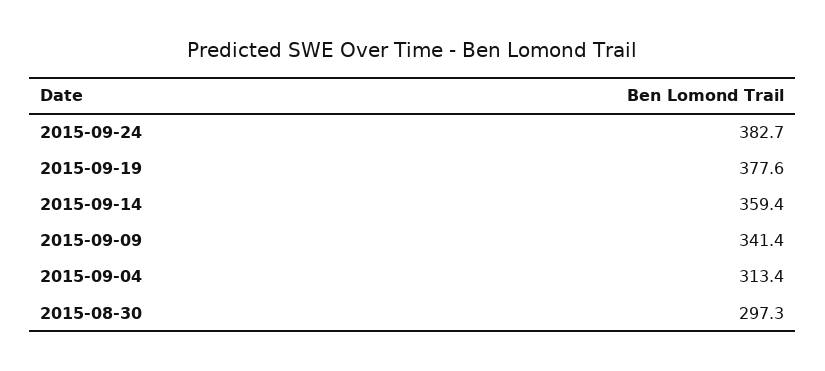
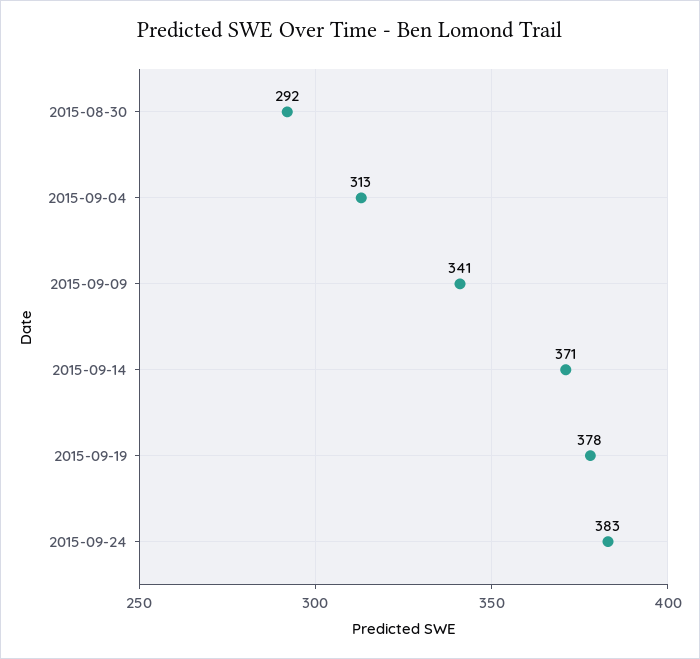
2015-09-14: 359.4 -> 371
2015-08-30: 297.3 -> 292

